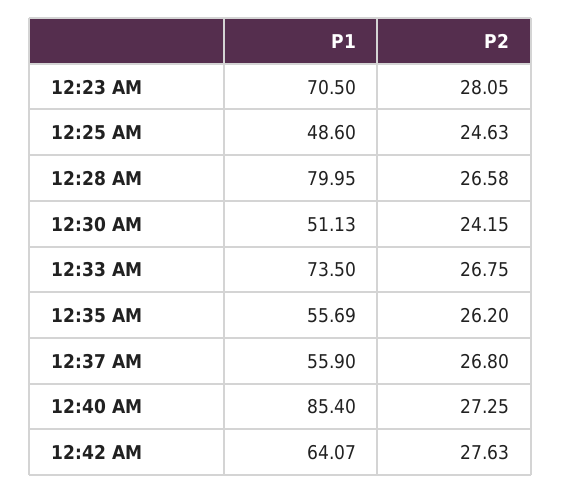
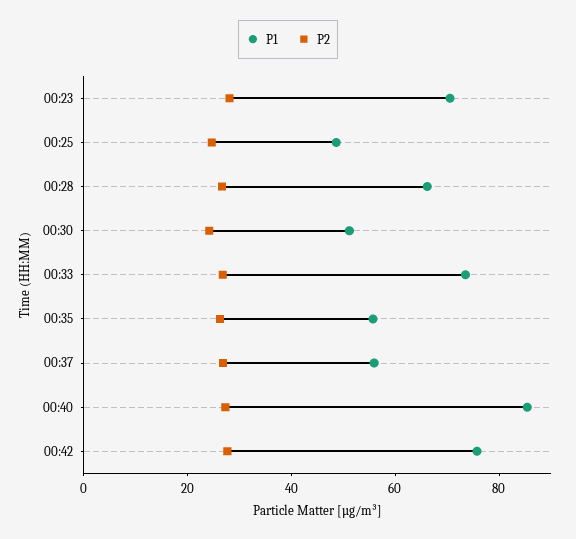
P1, 12:28 AM: 79.95 -> 65
P1, 12:42 AM: 64.07 -> 75

